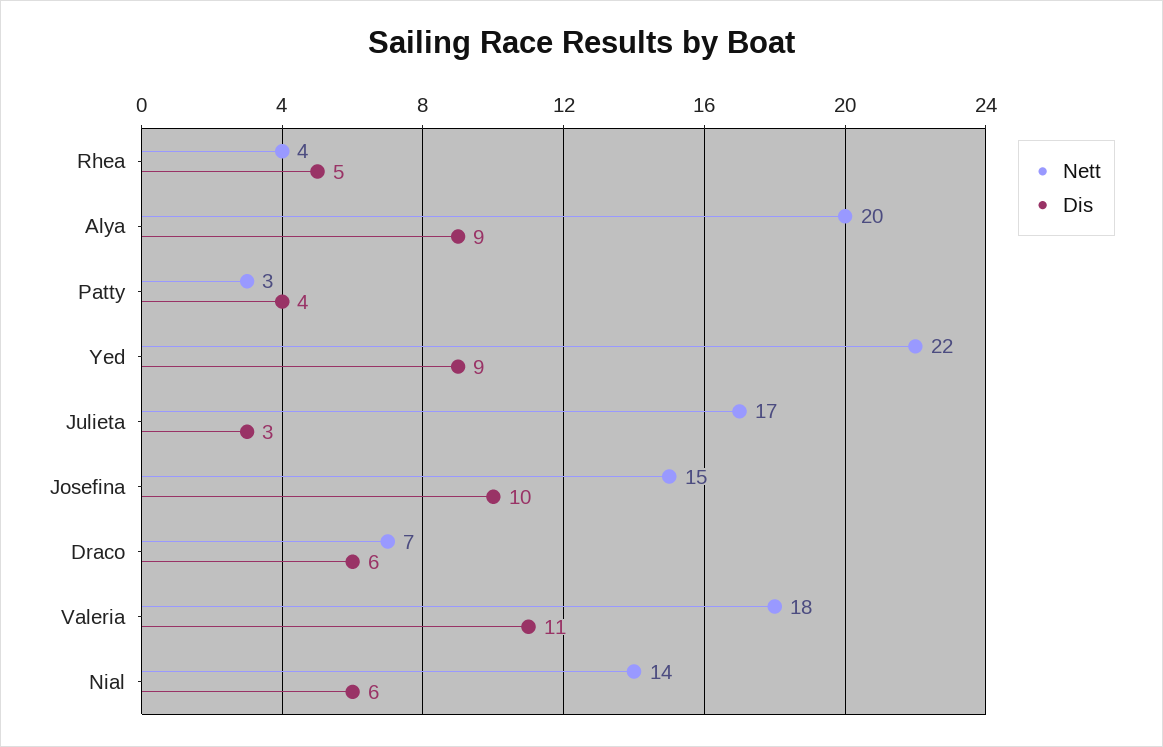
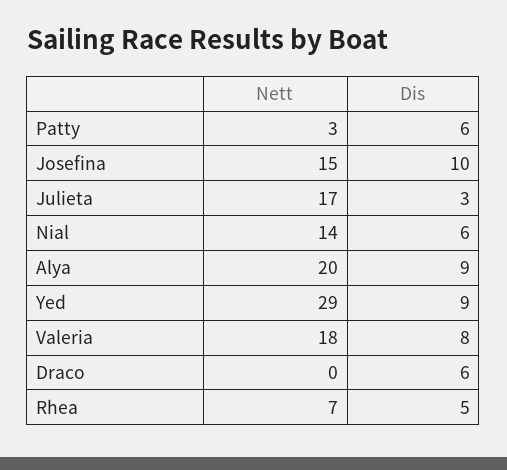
Nett, Rhea: 4 -> 7
Dis, Patty: 4 -> 6
Nett, Yed: 22 -> 29
Nett, Draco: 7 -> 0
Dis, Valeria: 11 -> 8

